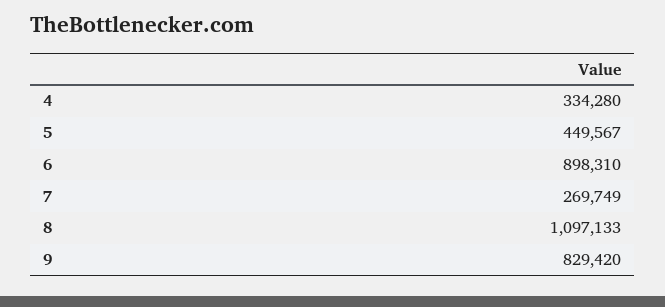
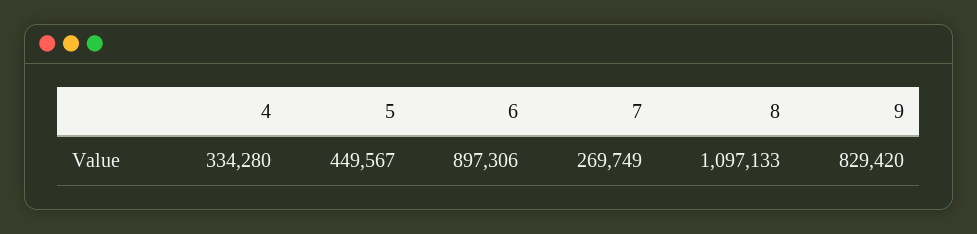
6: 898310 -> 897306

